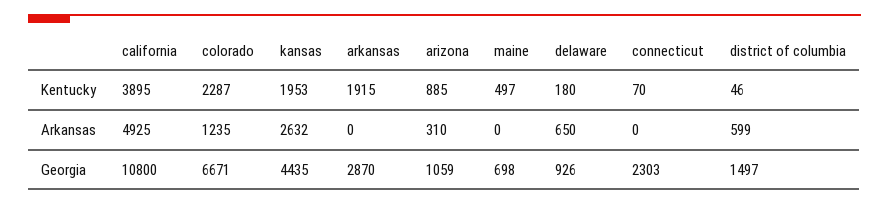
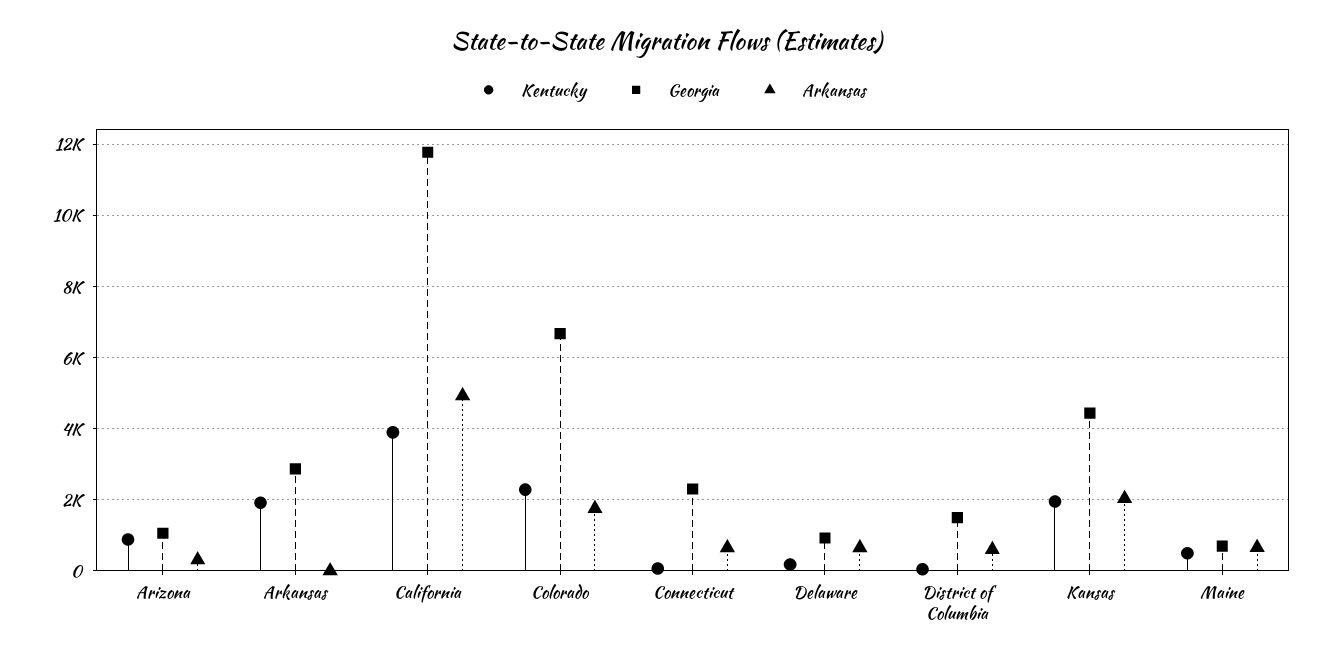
Arkansas, colorado: 1235 -> 1800
Arkansas, kansas: 2632 -> 2000
Arkansas, maine: 0 -> 600
Arkansas, connecticut: 0 -> 600
Georgia, california: 10800 -> 11800

